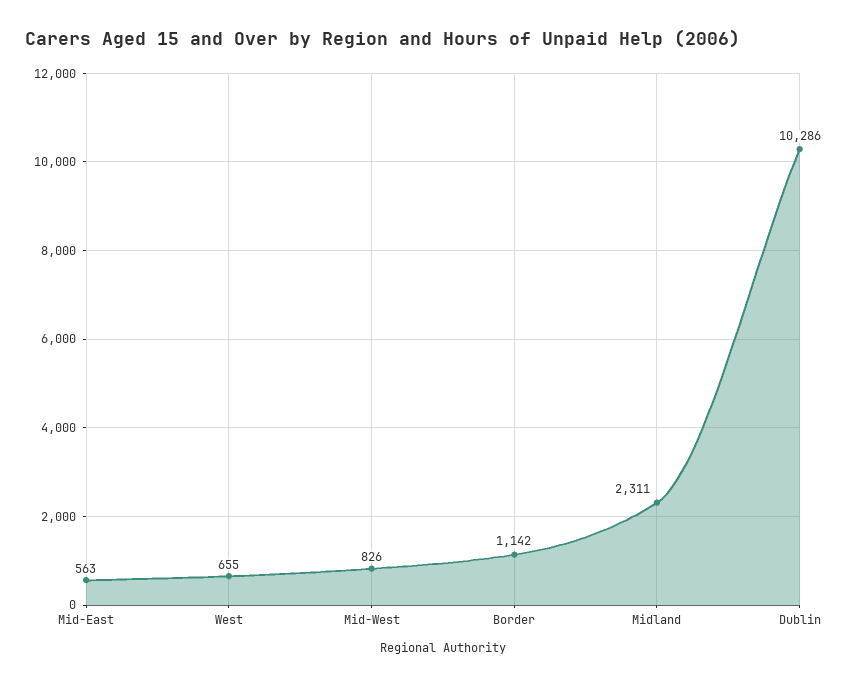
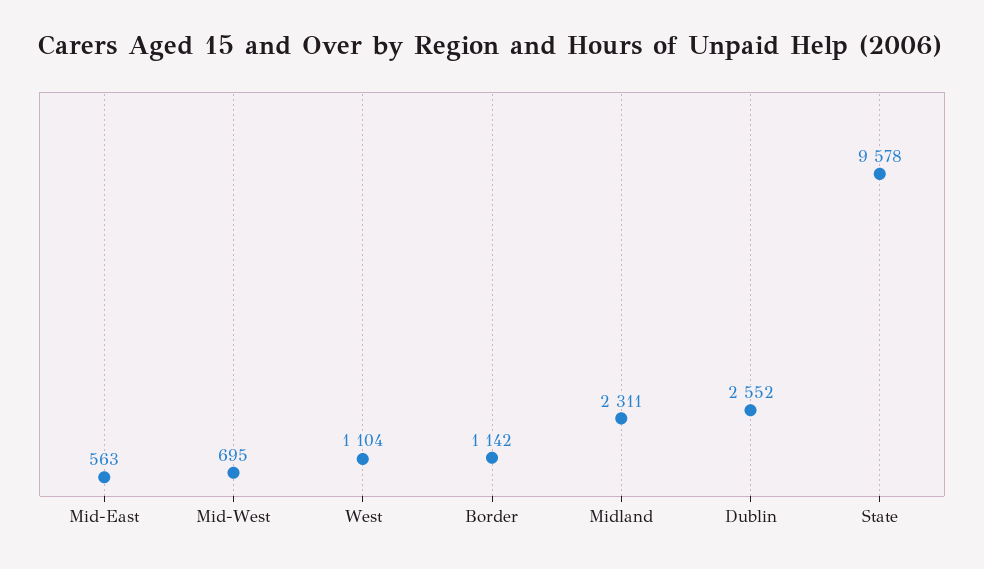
West: 655 -> 1104
Mid-West: 826 -> 695
Dublin: 10286 -> 2552
State: none -> 9578

